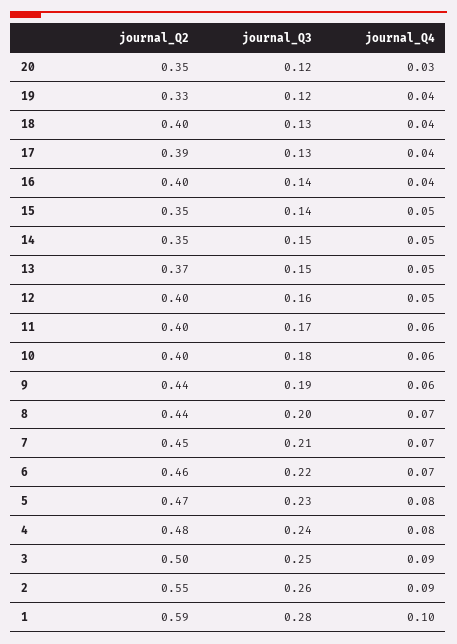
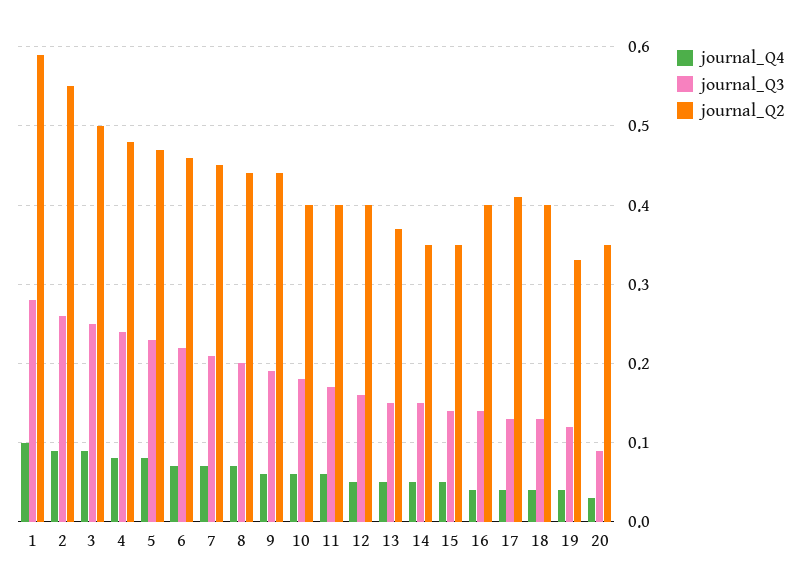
journal_Q3, 20: 0.12 -> 0.09
journal_Q2, 17: 0.39 -> 0.41

